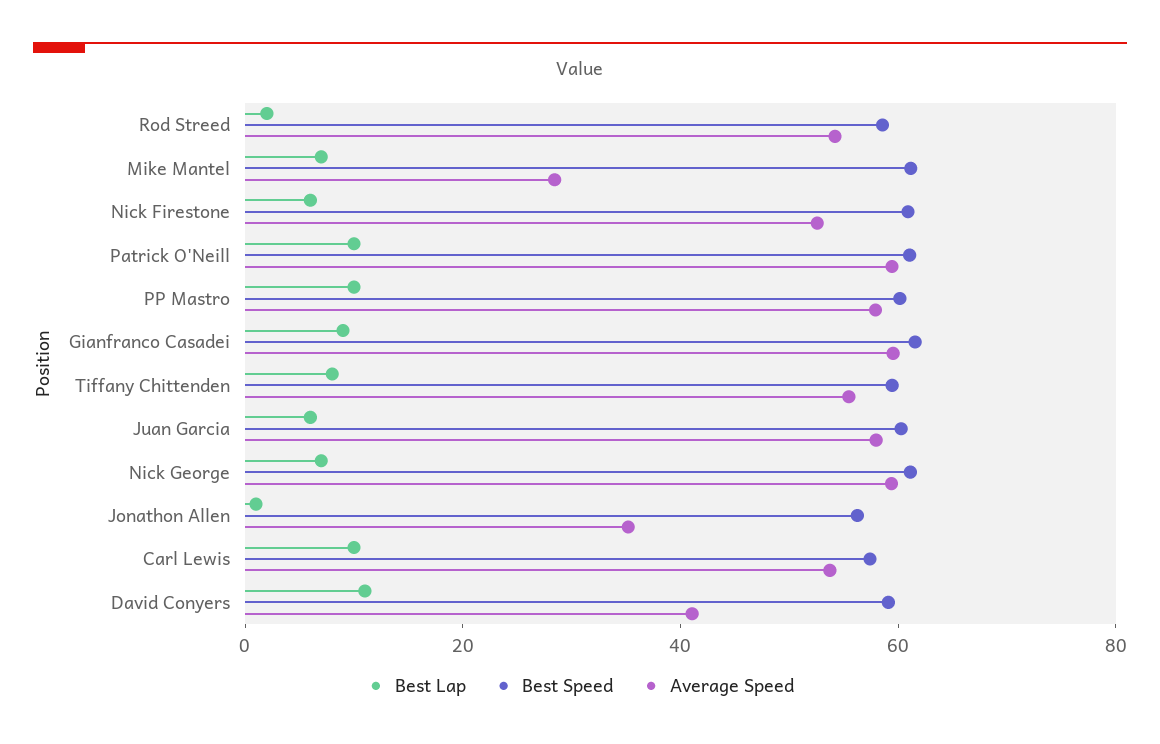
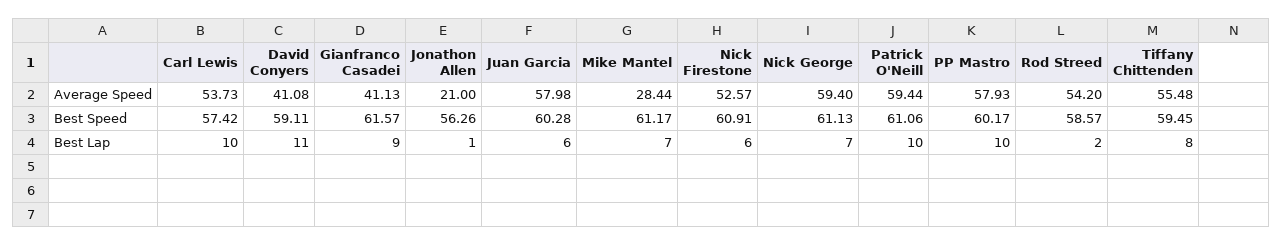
Average Speed, Gianfranco Casadei: 60 -> 41.13
Average Speed, Jonathon Allen: 35 -> 21

